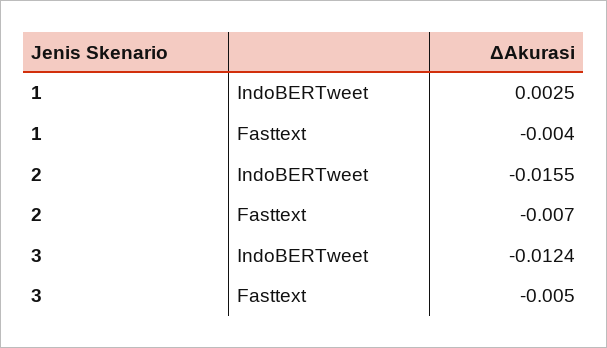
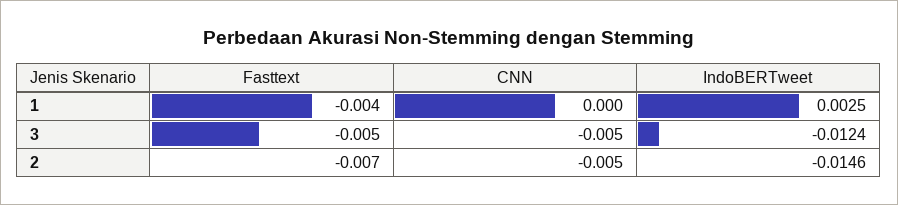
2, IndoBERTweet: -0.0155 -> -0.0146
1, CNN: none -> 0
3, CNN: none -> -0.005
2, CNN: none -> -0.005

